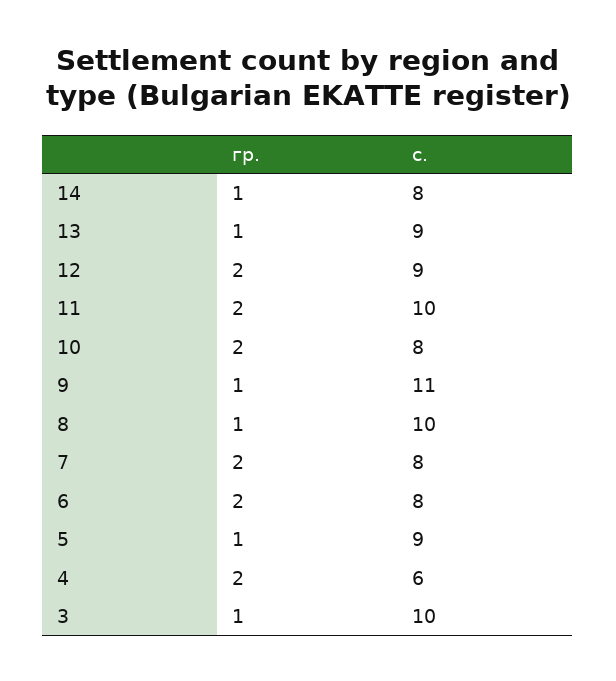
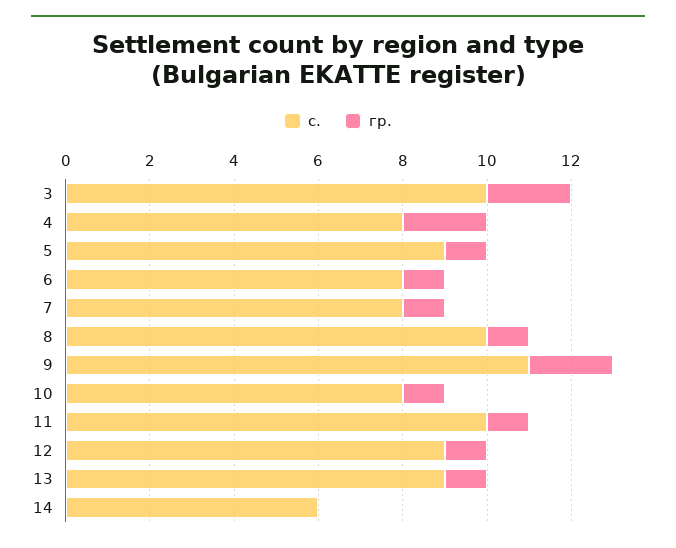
гр., 14: 1 -> 0
с., 14: 8 -> 6
гр., 12: 2 -> 1
гр., 11: 2 -> 1
гр., 10: 2 -> 1
гр., 9: 1 -> 2
гр., 7: 2 -> 1
гр., 6: 2 -> 1
с., 4: 6 -> 8
гр., 3: 1 -> 2

